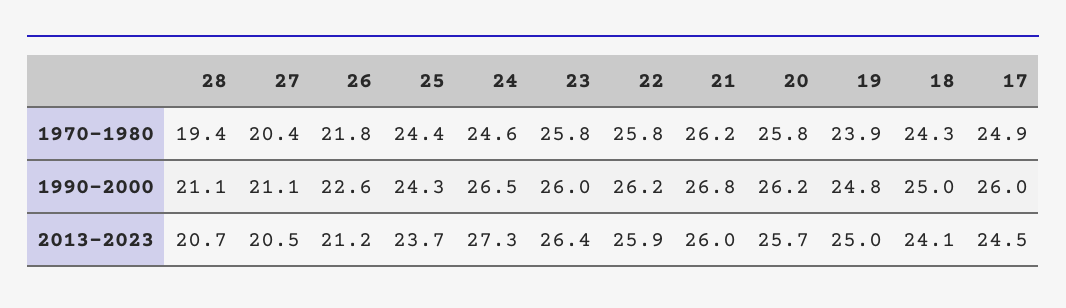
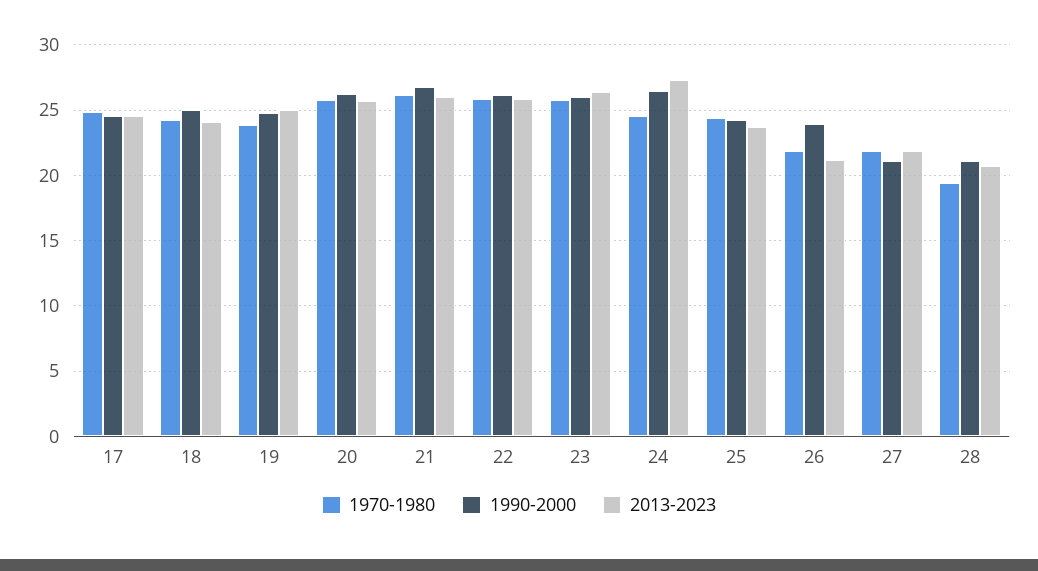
1970-1980, 27: 20.4 -> 22
1990-2000, 26: 22.6 -> 24
1990-2000, 17: 26 -> 24.5
2013-2023, 27: 20.5 -> 22

